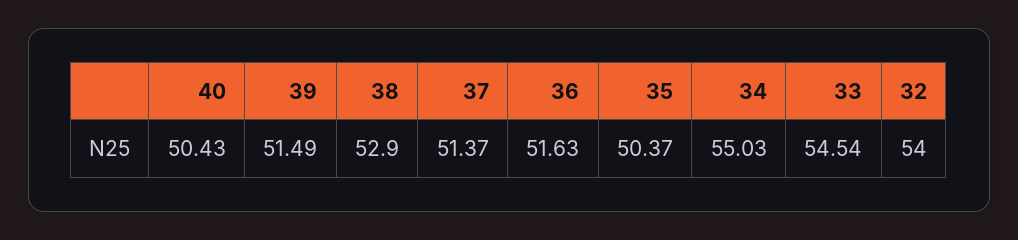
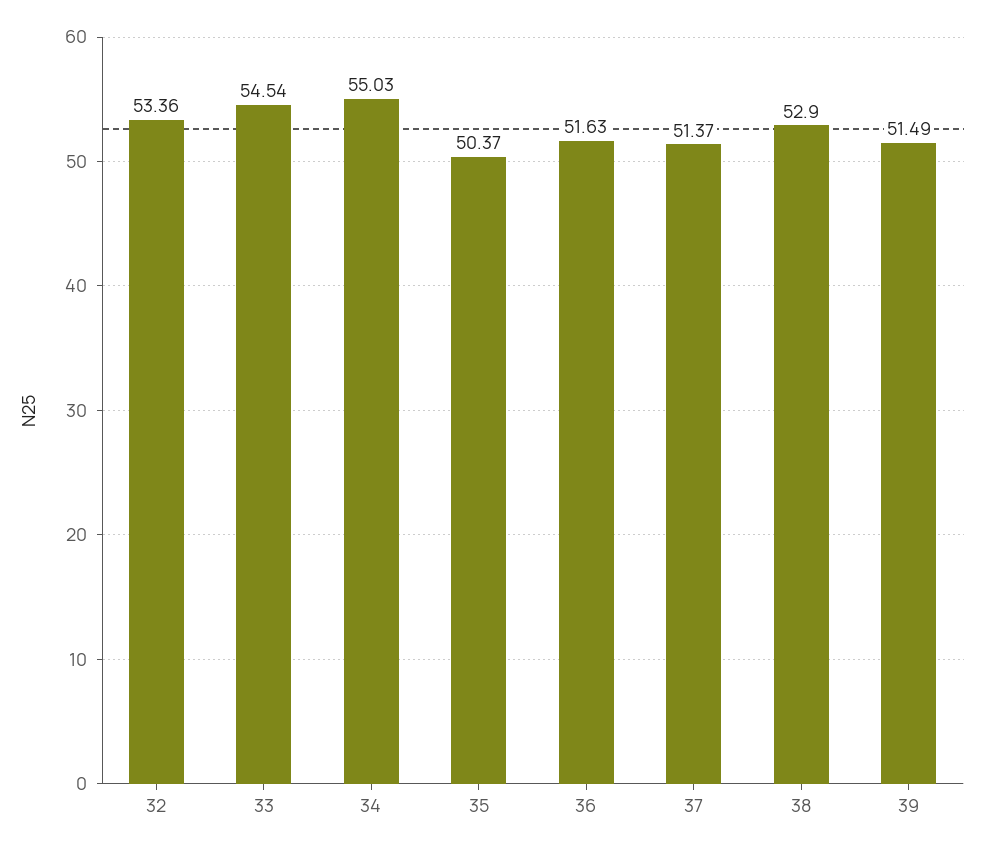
40: 50.43 -> none
32: 54 -> 53.36

